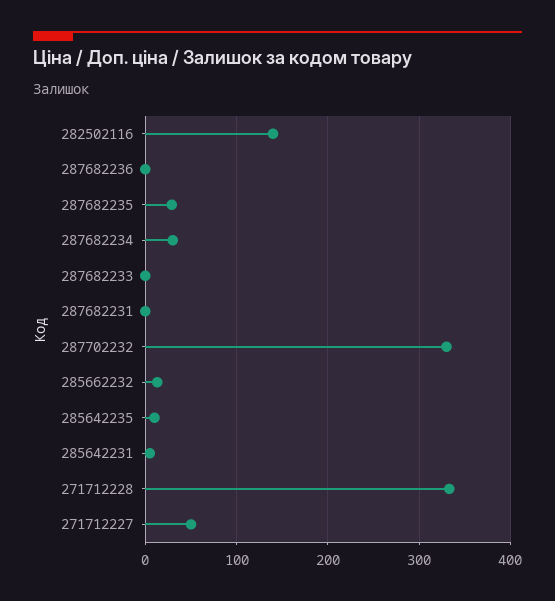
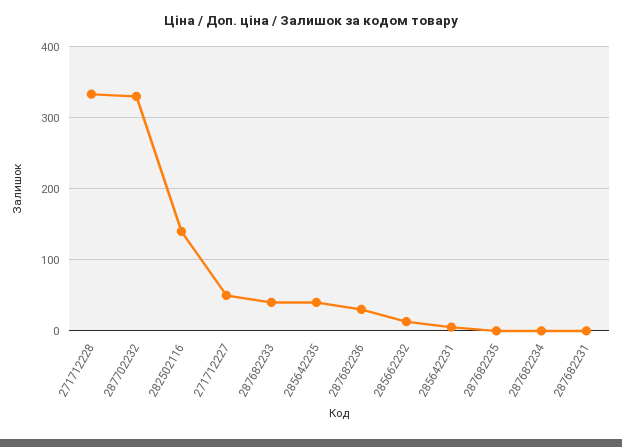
287682236: 0 -> 30
287682235: 30 -> 0
287682234: 30 -> 0
287682233: 0 -> 40
285642235: 10 -> 40

